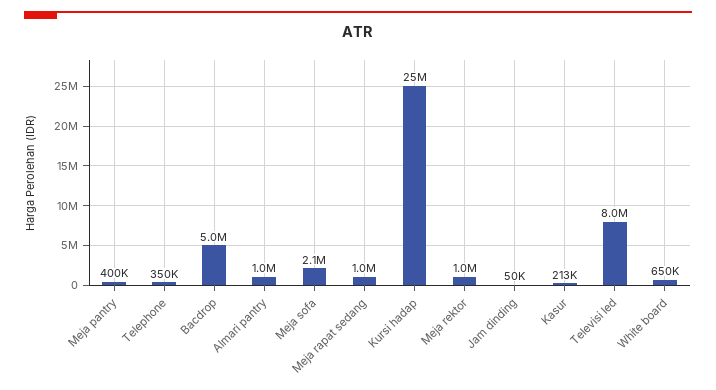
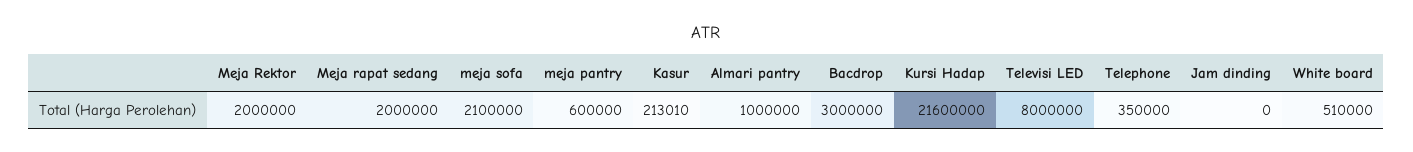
Meja pantry: 400000 -> 600000
Bacdrop: 5000000 -> 3000000
Meja rapat sedang: 1000000 -> 2000000
Kursi hadap: 25000000 -> 21600000
Meja rektor: 1000000 -> 2000000
Jam dinding: 50000 -> 0
White board: 650000 -> 510000

